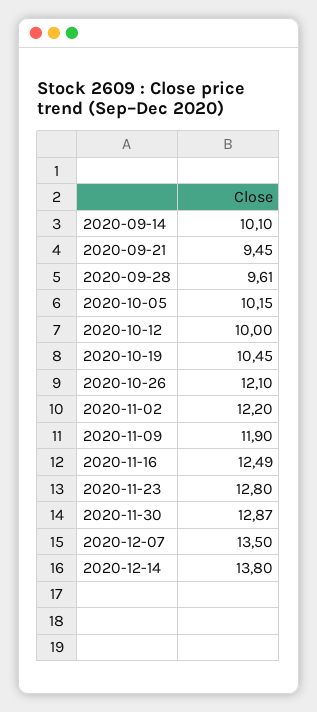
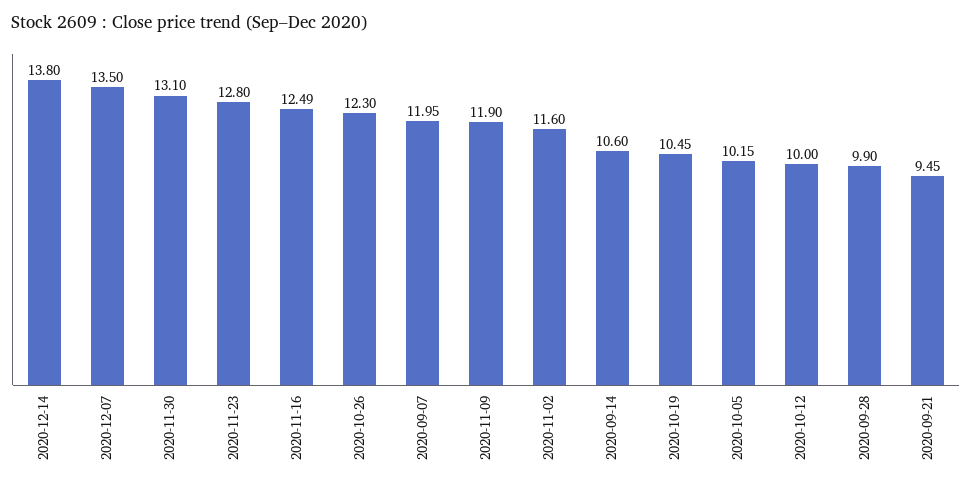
2020-09-14: 10.1 -> 10.6
2020-09-28: 9.61 -> 9.9
2020-10-26: 12.1 -> 12.3
2020-11-02: 12.2 -> 11.6
2020-11-30: 12.87 -> 13.1
2020-09-07: none -> 11.95

